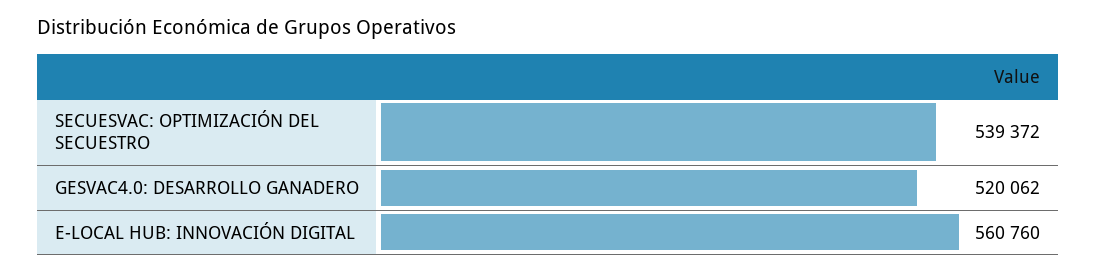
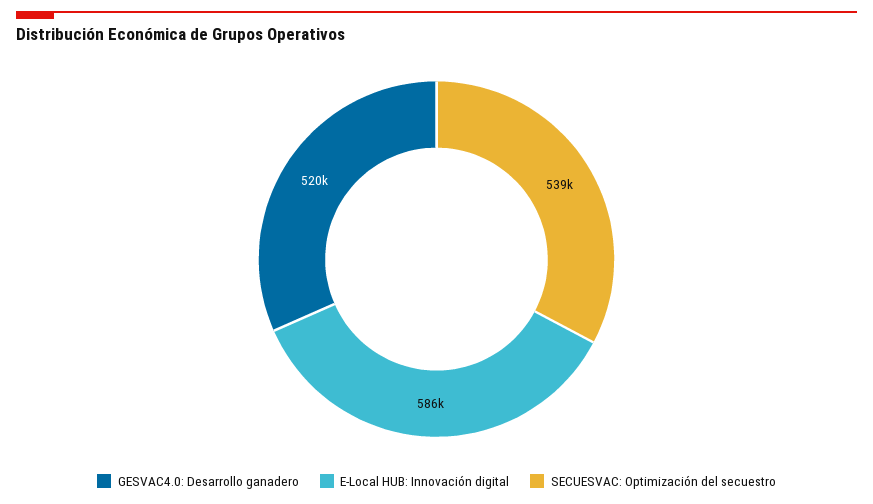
E-LOCAL HUB: INNOVACIÓN DIGITAL: 560760 -> 586000

